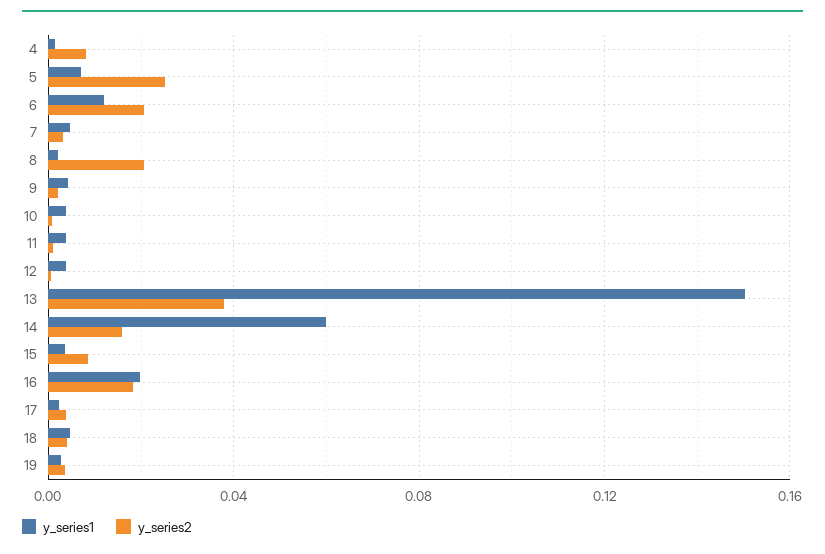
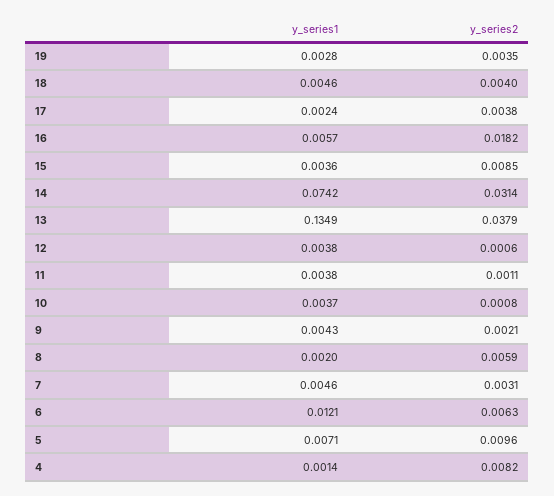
y_series2, 5: 0.025 -> 0.0096
y_series2, 6: 0.02 -> 0.0063
y_series2, 8: 0.02 -> 0.0059
y_series1, 13: 0.15 -> 0.1349
y_series1, 14: 0.06 -> 0.0742
y_series2, 14: 0.015 -> 0.0314
y_series1, 16: 0.02 -> 0.0057

